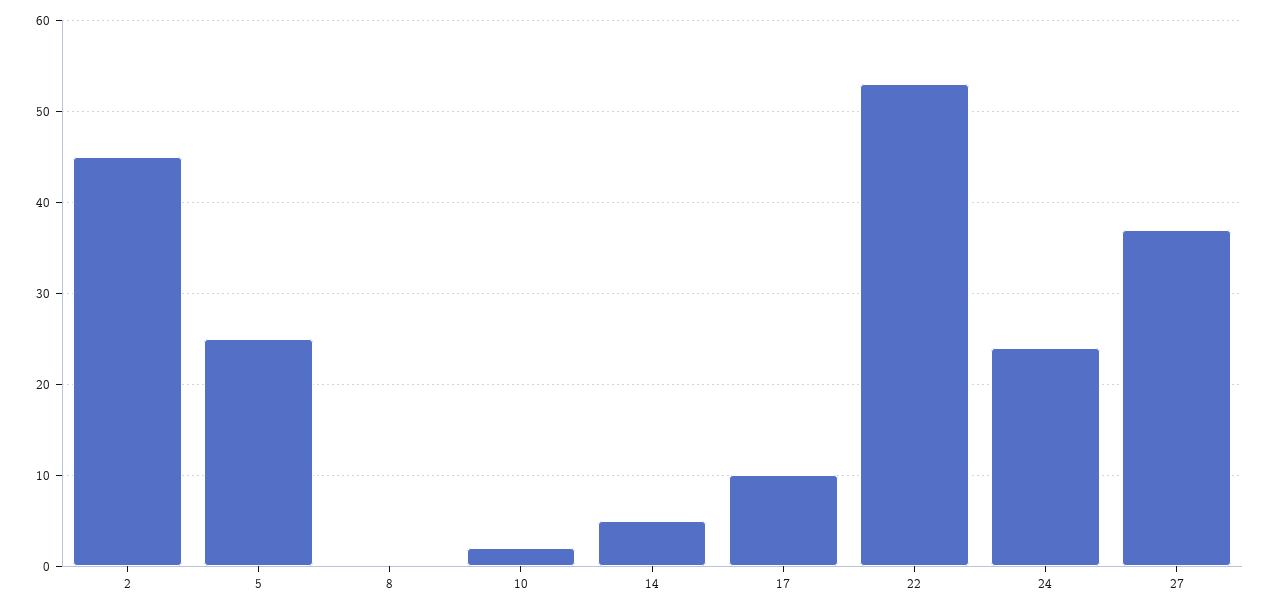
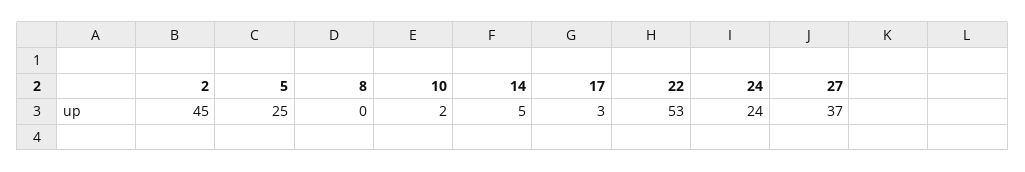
17: 10 -> 3

